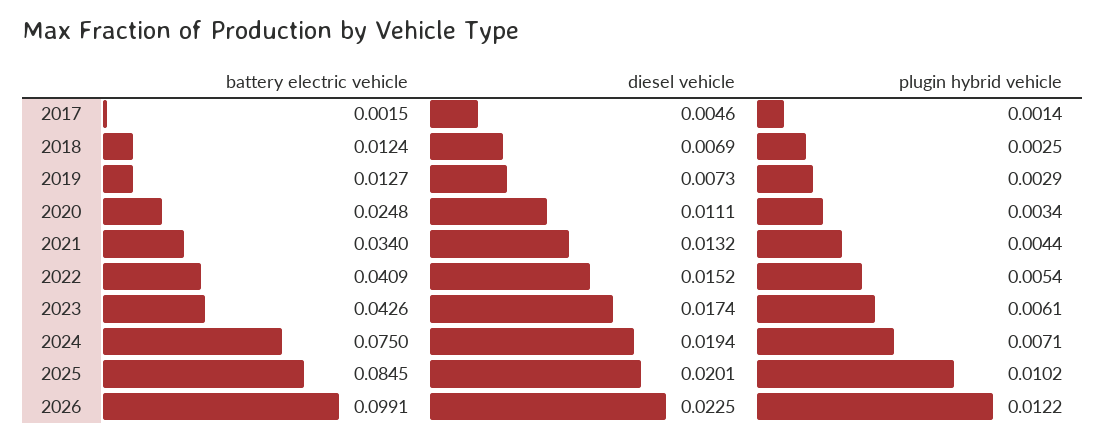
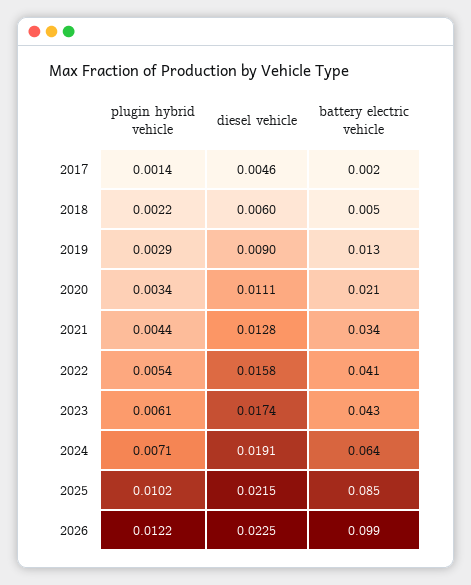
battery electric vehicle, 2018: 0.0124 -> 0.005
diesel vehicle, 2018: 0.0069 -> 0.006
plugin hybrid vehicle, 2018: 0.0025 -> 0.0022
diesel vehicle, 2019: 0.0073 -> 0.009
battery electric vehicle, 2020: 0.0248 -> 0.021
diesel vehicle, 2021: 0.0132 -> 0.0128
diesel vehicle, 2022: 0.0152 -> 0.0158
battery electric vehicle, 2024: 0.075 -> 0.064
diesel vehicle, 2024: 0.0194 -> 0.0191
diesel vehicle, 2025: 0.0201 -> 0.0215

